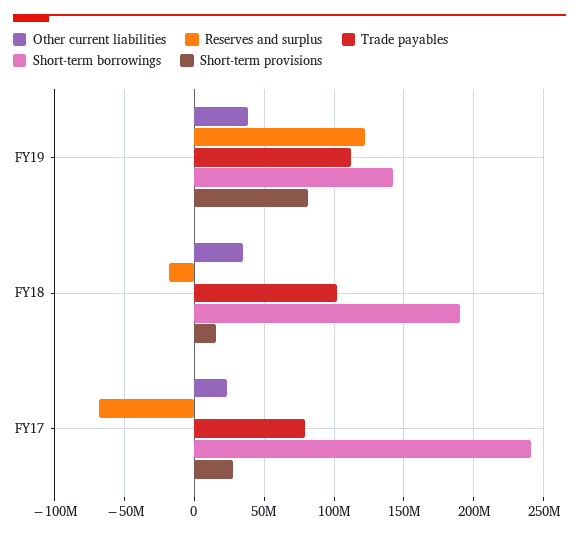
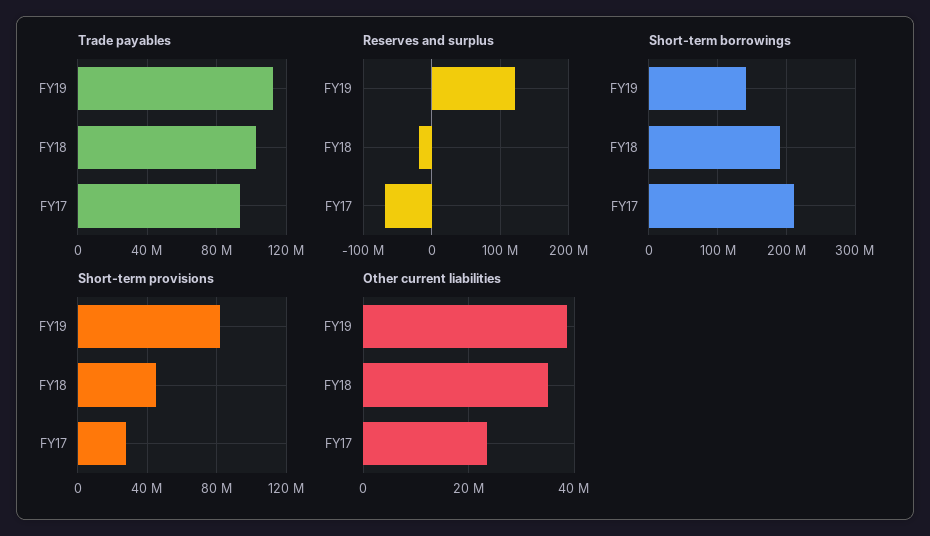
Short-term provisions, FY18: 15000000 -> 45000000
Trade payables, FY17: 80000000 -> 95000000
Short-term borrowings, FY17: 240000000 -> 210000000

